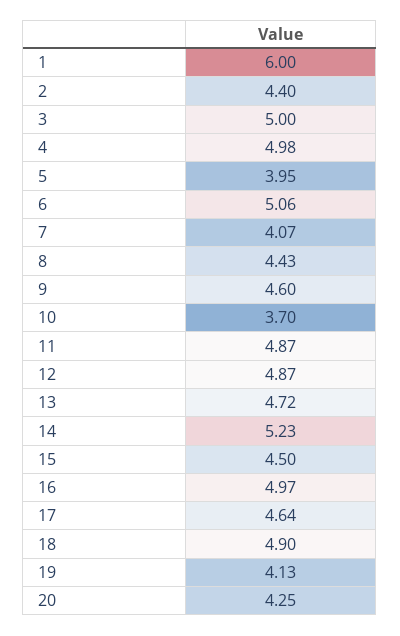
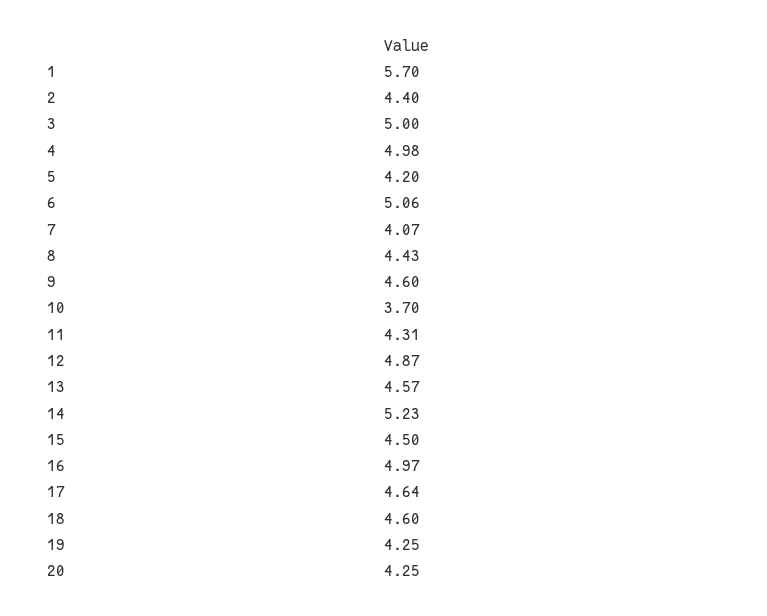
1: 6 -> 5.7
5: 3.95 -> 4.2
11: 4.87 -> 4.31
13: 4.72 -> 4.57
18: 4.9 -> 4.6
19: 4.13 -> 4.25

